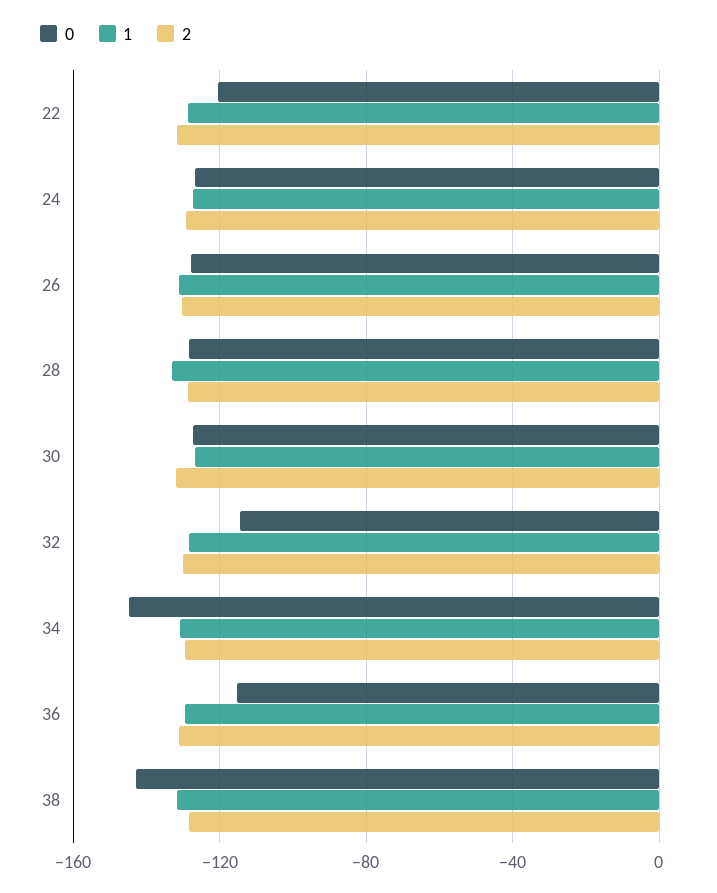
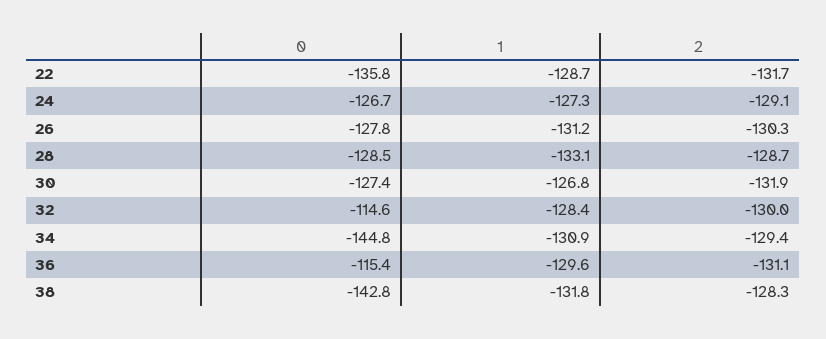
0, 22: -120 -> -135.8

